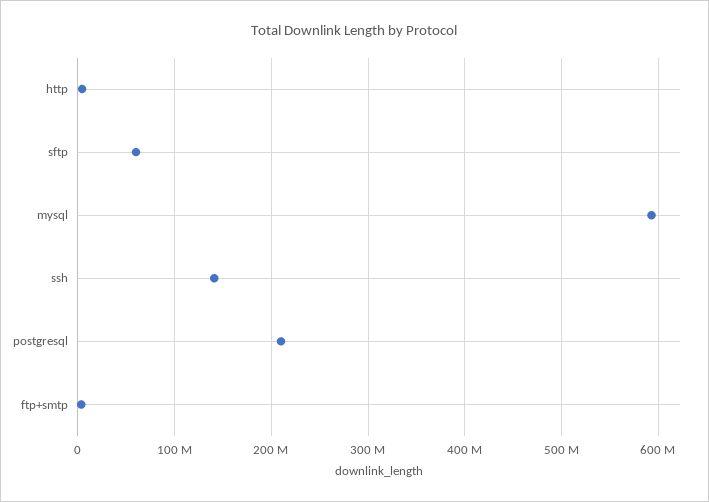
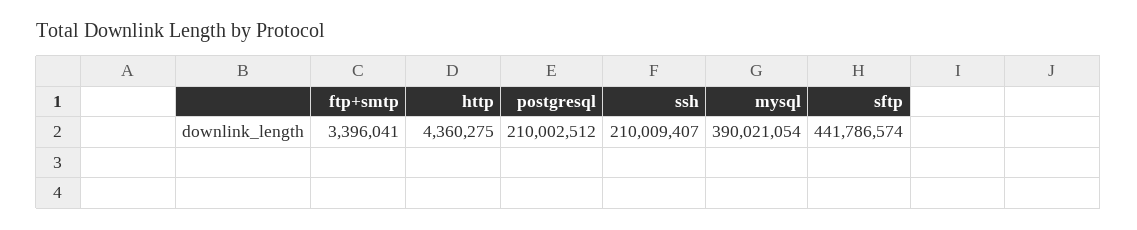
sftp: 60000000 -> 441786574
mysql: 590000000 -> 390021054
ssh: 140000000 -> 210009407

